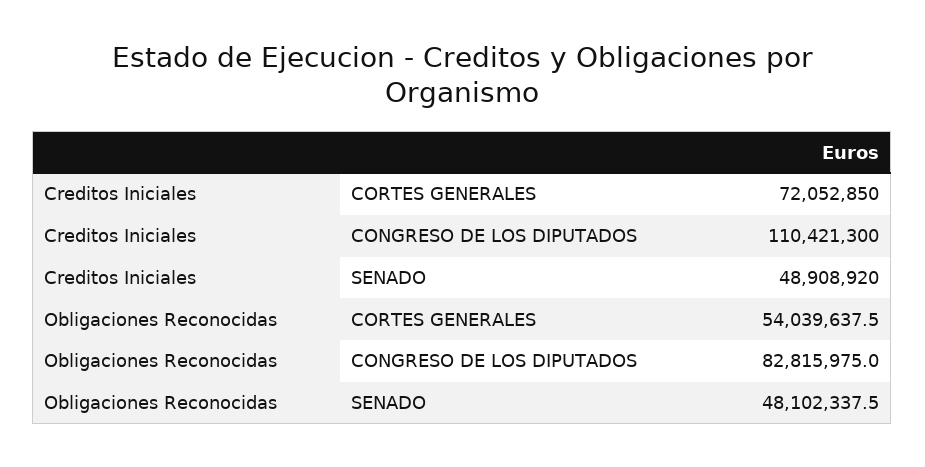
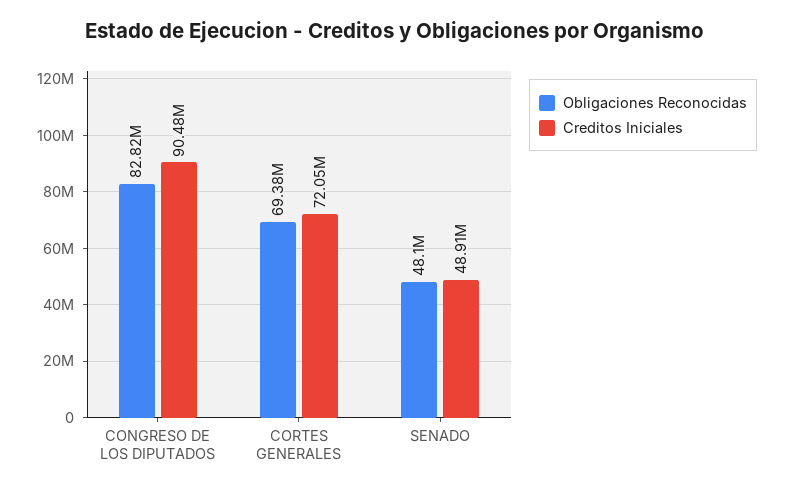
Creditos Iniciales, CONGRESO DE LOS DIPUTADOS: 110421300 -> 90480000
Obligaciones Reconocidas, CORTES GENERALES: 54039637.5 -> 69380000

